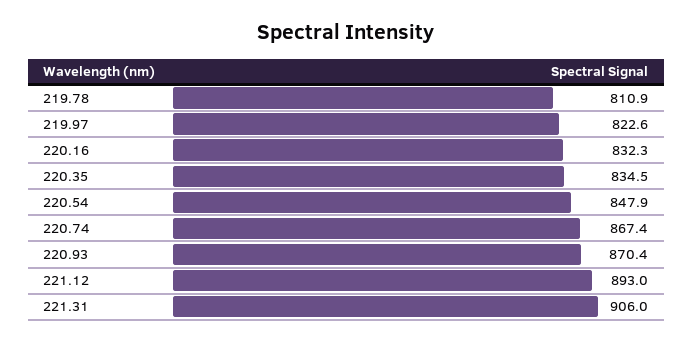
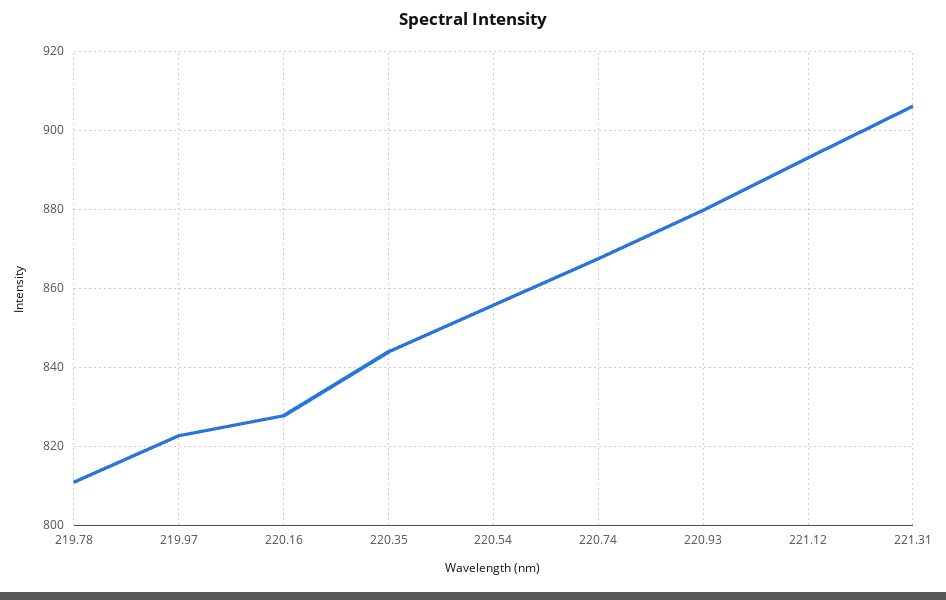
220.16: 832.3 -> 828
220.35: 834.5 -> 844
220.54: 847.9 -> 856
220.93: 870.4 -> 880

